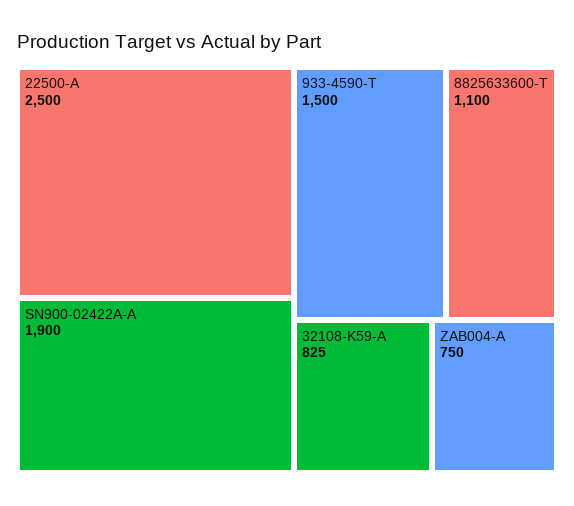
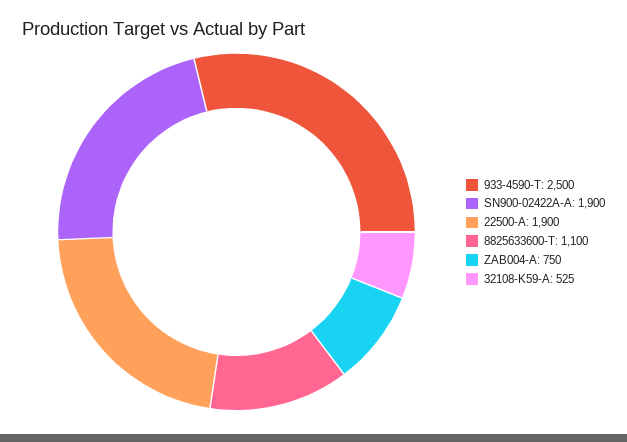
22500-A: 2500 -> 1900
933-4590-T: 1500 -> 2500
32108-K59-A: 825 -> 525

